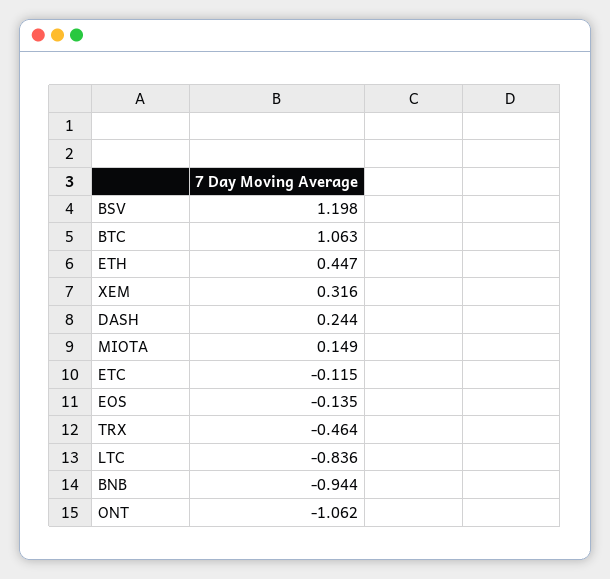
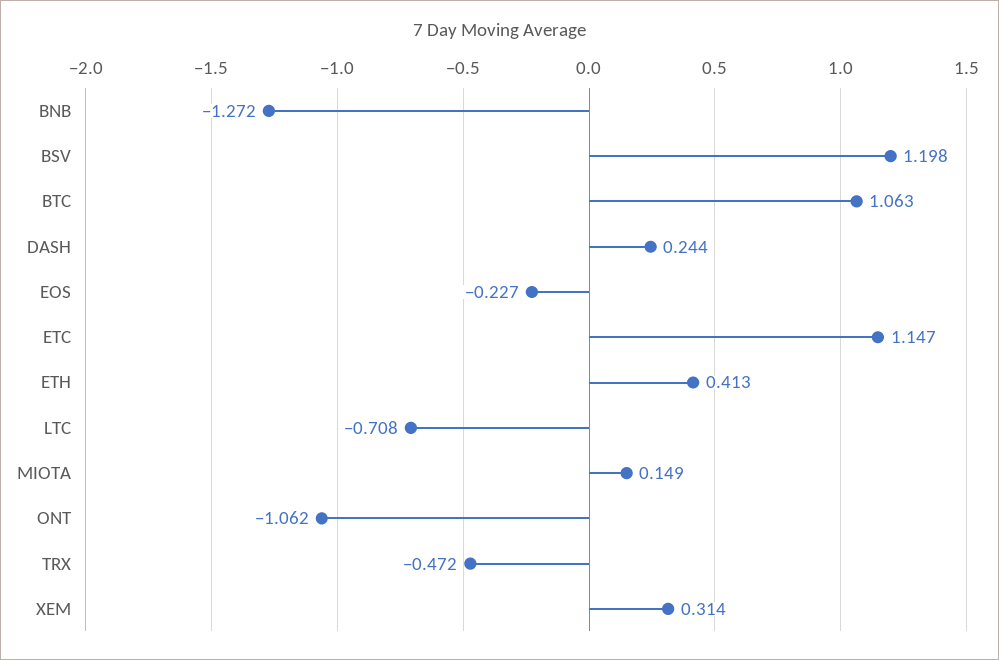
ETH: 0.447 -> 0.413
XEM: 0.316 -> 0.314
ETC: -0.115 -> 1.147
EOS: -0.135 -> -0.227
TRX: -0.464 -> -0.472
LTC: -0.836 -> -0.708
BNB: -0.944 -> -1.272

